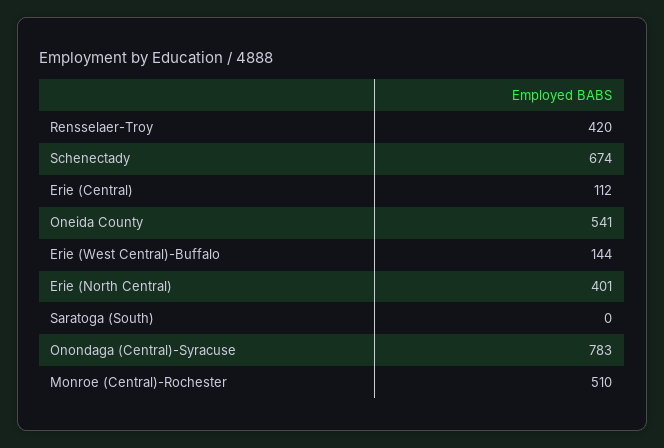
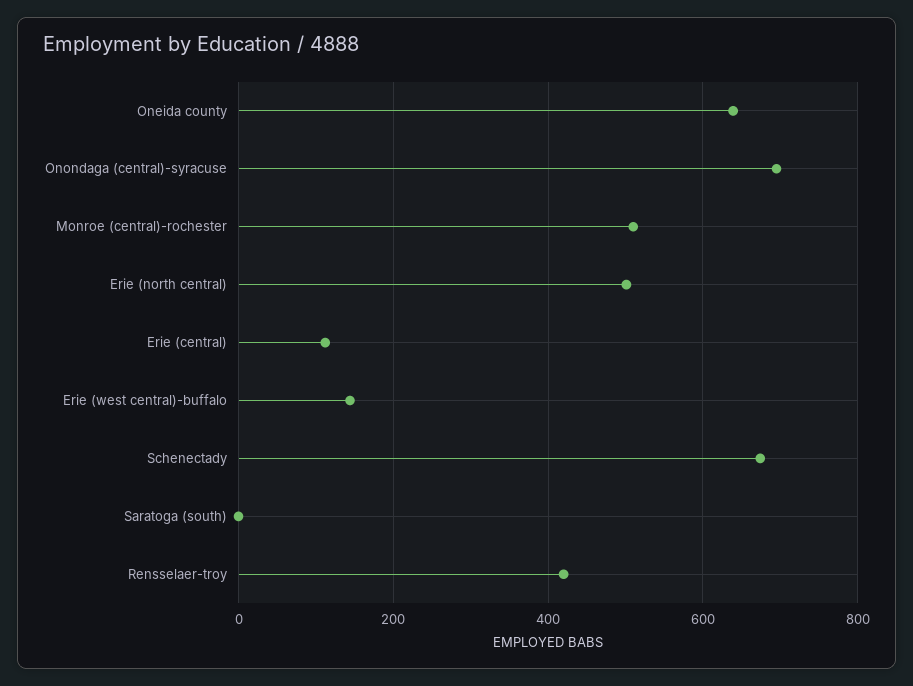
Oneida County: 541 -> 640
Erie (North Central): 401 -> 500
Onondaga (Central)-Syracuse: 783 -> 700

